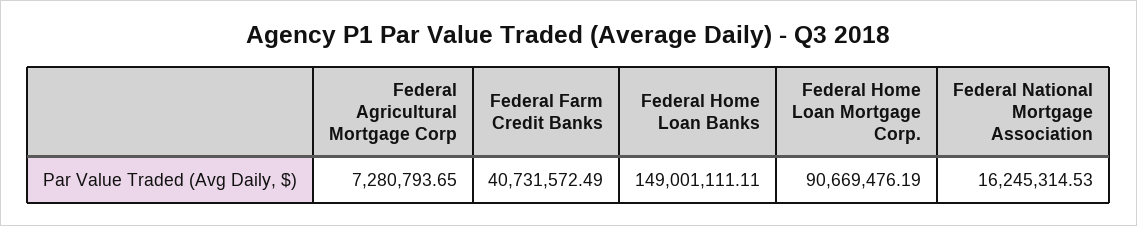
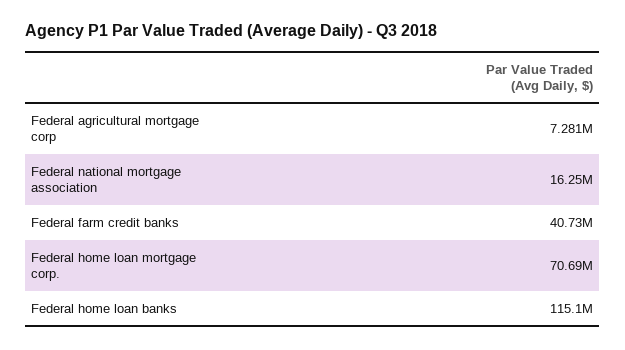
Federal Home Loan Banks: 149001111.11 -> 115100000
Federal Home Loan Mortgage Corp.: 90669476.19 -> 70690000

